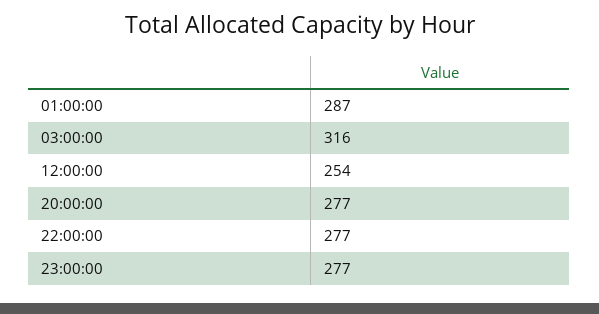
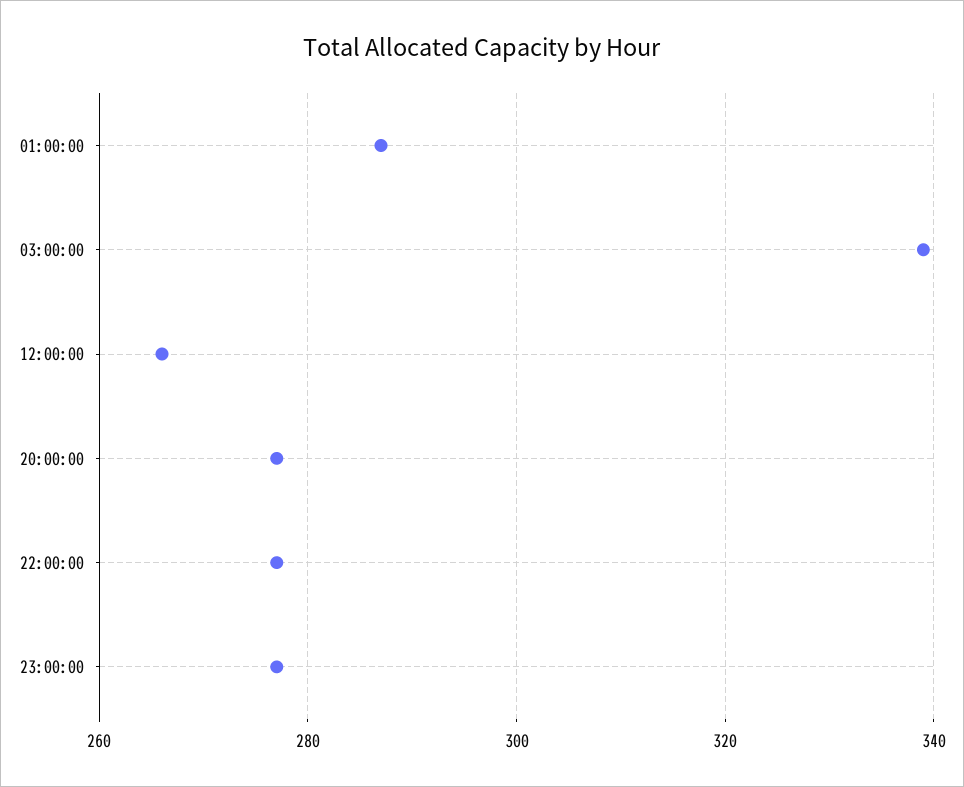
03:00:00: 316 -> 340
12:00:00: 254 -> 265

